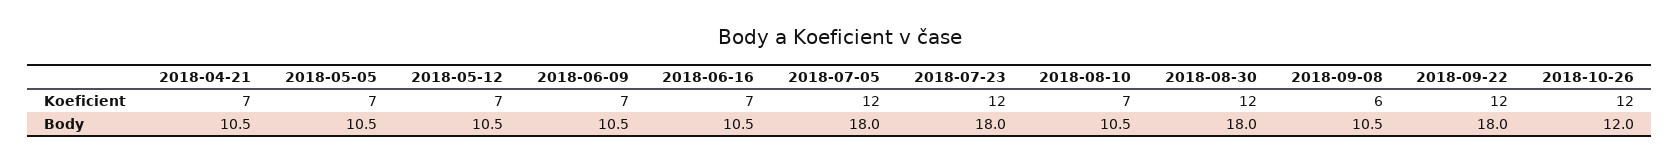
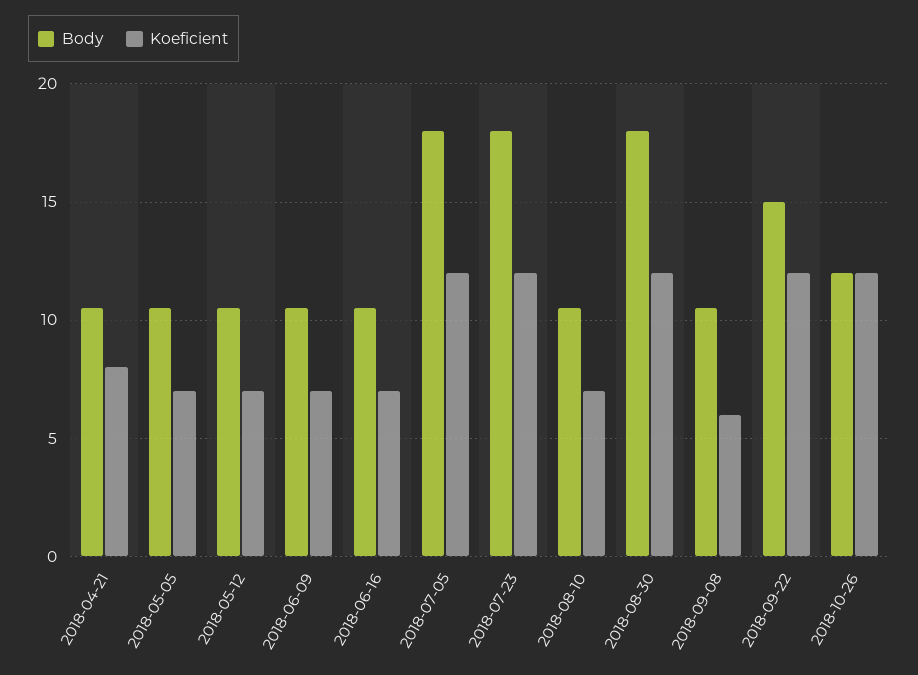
Koeficient, 2018-04-21: 7 -> 8
Body, 2018-09-22: 18 -> 15

